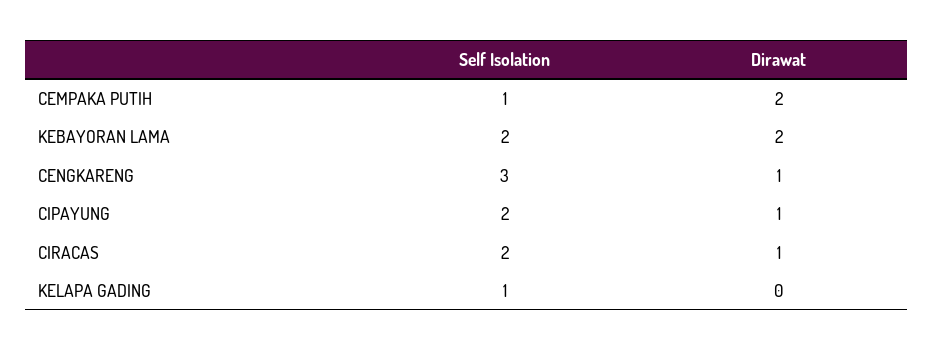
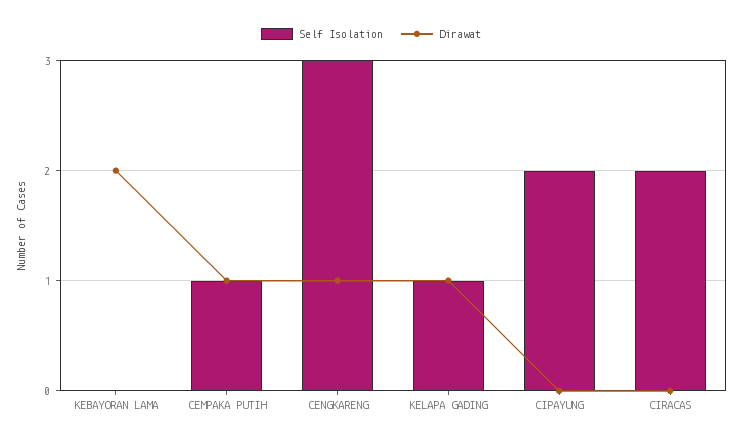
Dirawat, CEMPAKA PUTIH: 2 -> 1
Self Isolation, KEBAYORAN LAMA: 2 -> 0
Dirawat, CIPAYUNG: 1 -> 0
Dirawat, CIRACAS: 1 -> 0
Dirawat, KELAPA GADING: 0 -> 1

